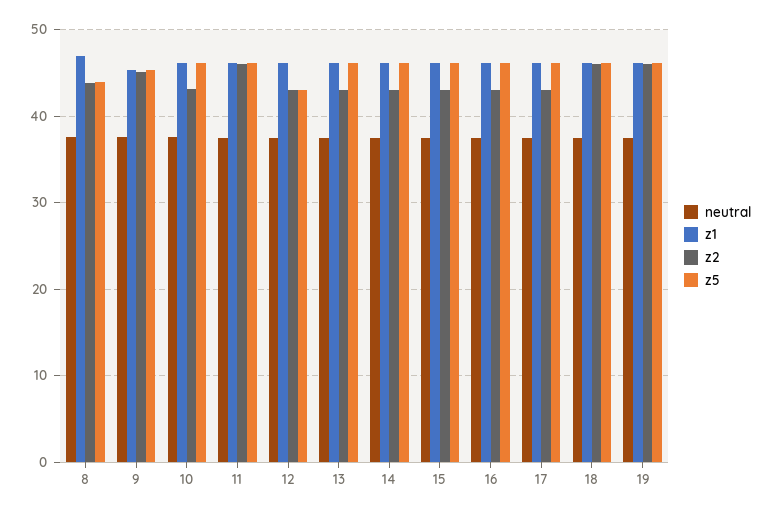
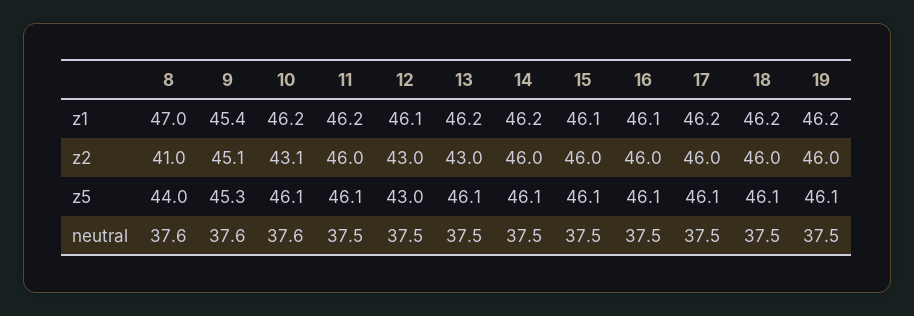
z2, 8: 44 -> 41
z2, 14: 43 -> 46
z2, 15: 43 -> 46
z2, 16: 43 -> 46
z2, 17: 43 -> 46

